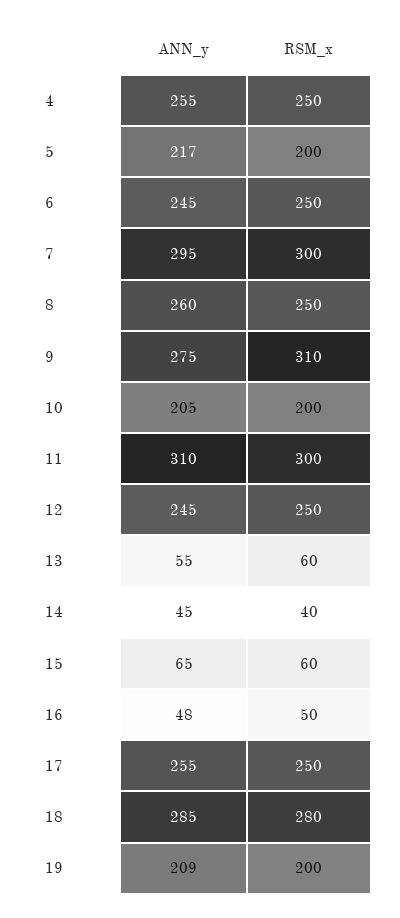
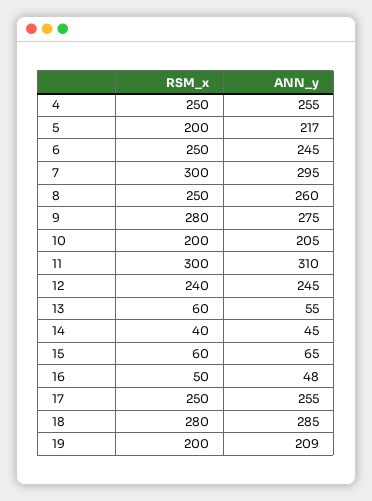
RSM_x, 9: 310 -> 280
RSM_x, 12: 250 -> 240

